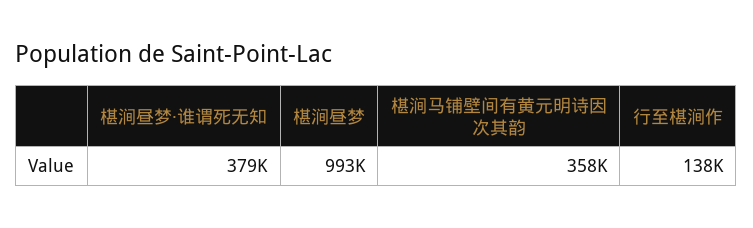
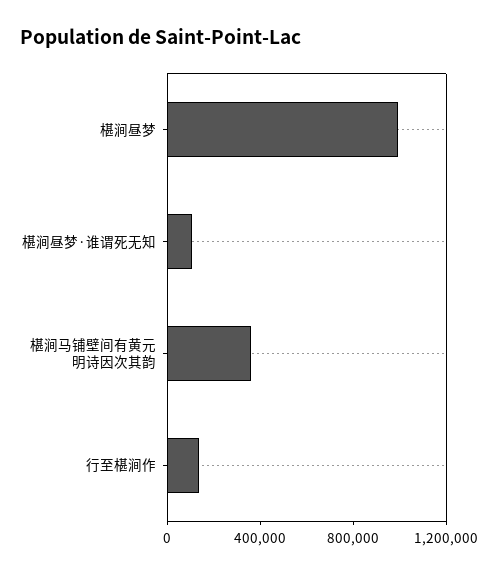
椹涧昼梦·谁谓死无知: 379000 -> 100000

